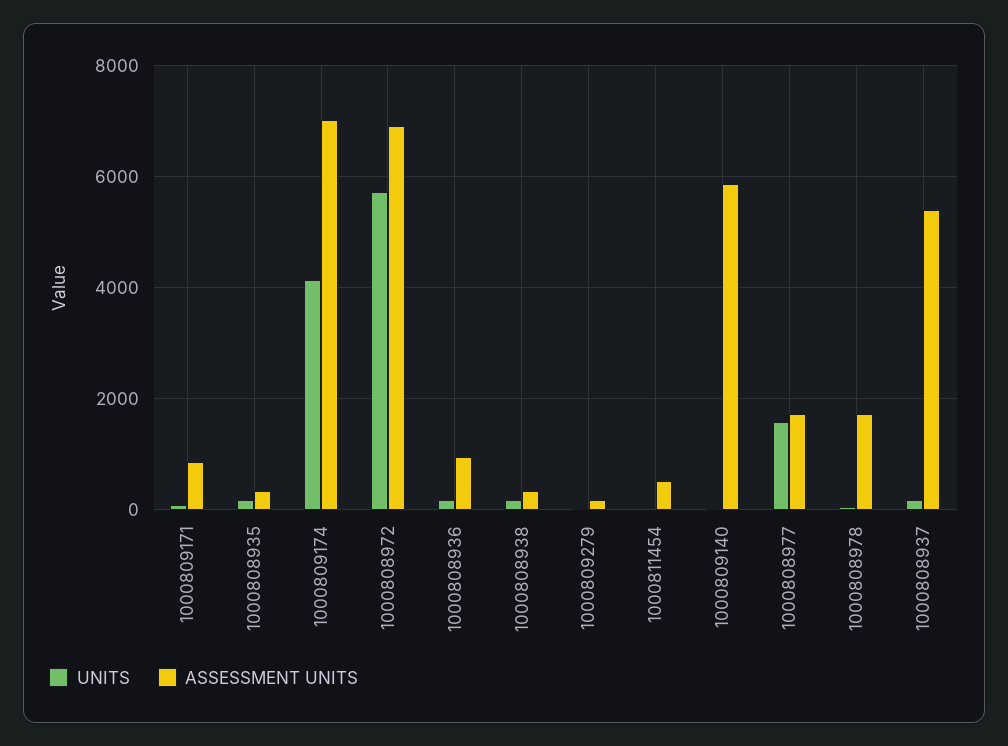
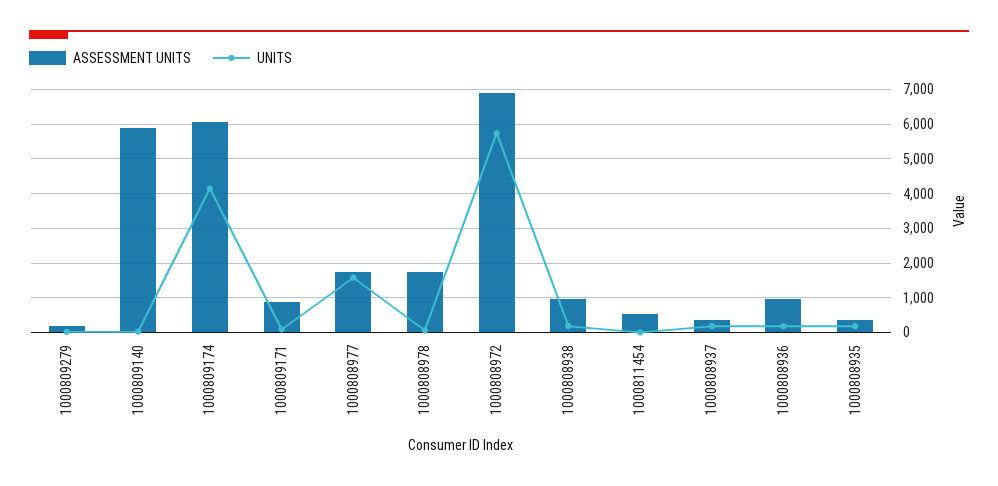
ASSESSMENT UNITS, 1000809174: 7000 -> 6000
ASSESSMENT UNITS, 1000808938: 400 -> 1000
ASSESSMENT UNITS, 1000808937: 5400 -> 400

